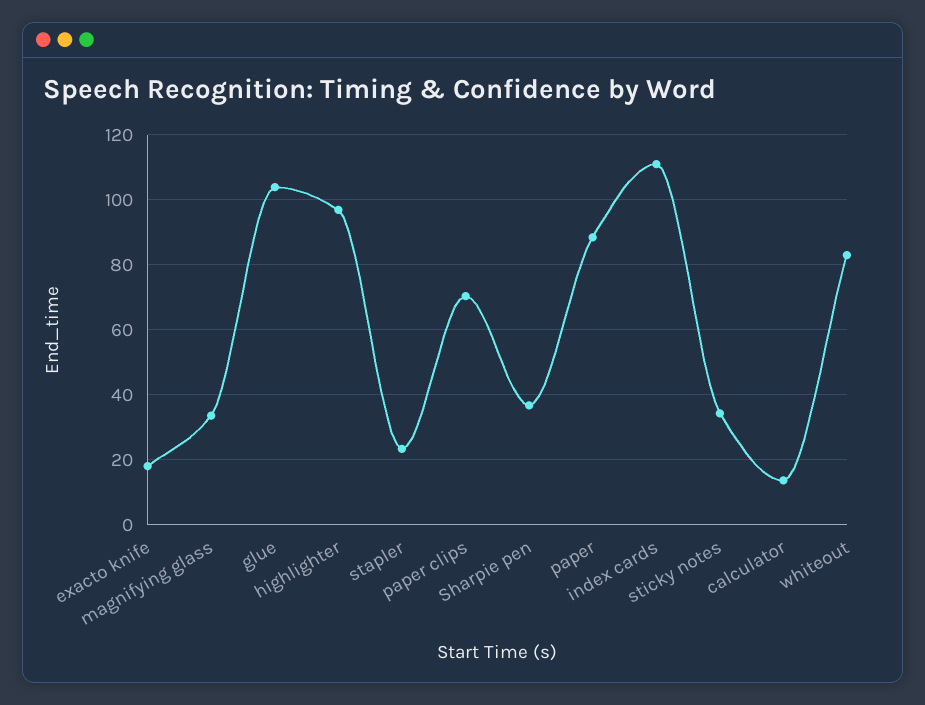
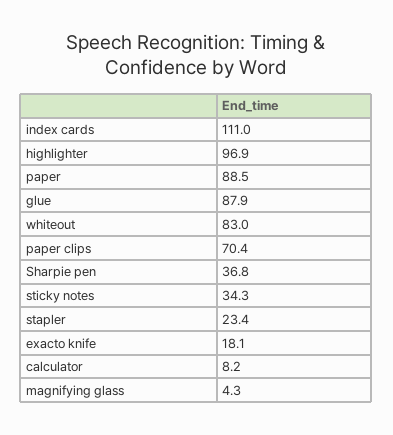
magnifying glass: 34 -> 4.3
glue: 104 -> 87.9
calculator: 14 -> 8.2

